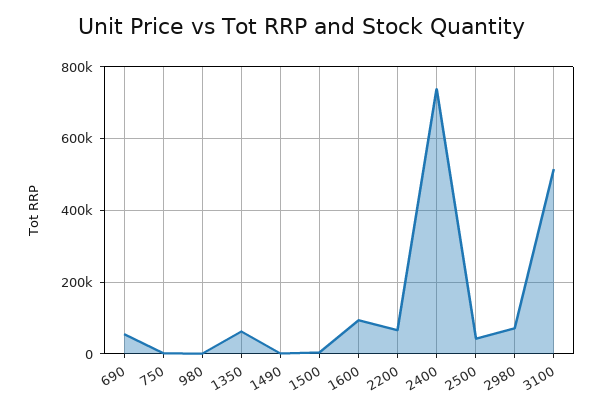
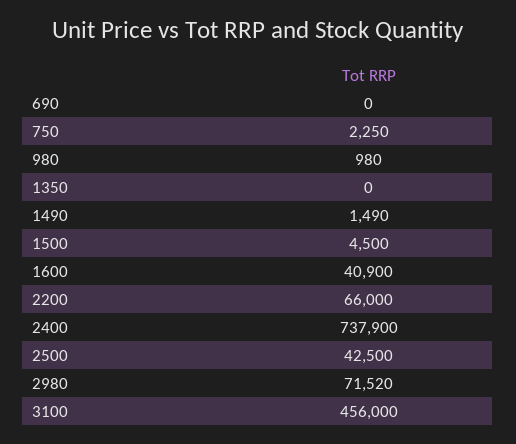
690: 60000 -> 0
1350: 60000 -> 0
1600: 100000 -> 40900
3100: 520000 -> 456000

